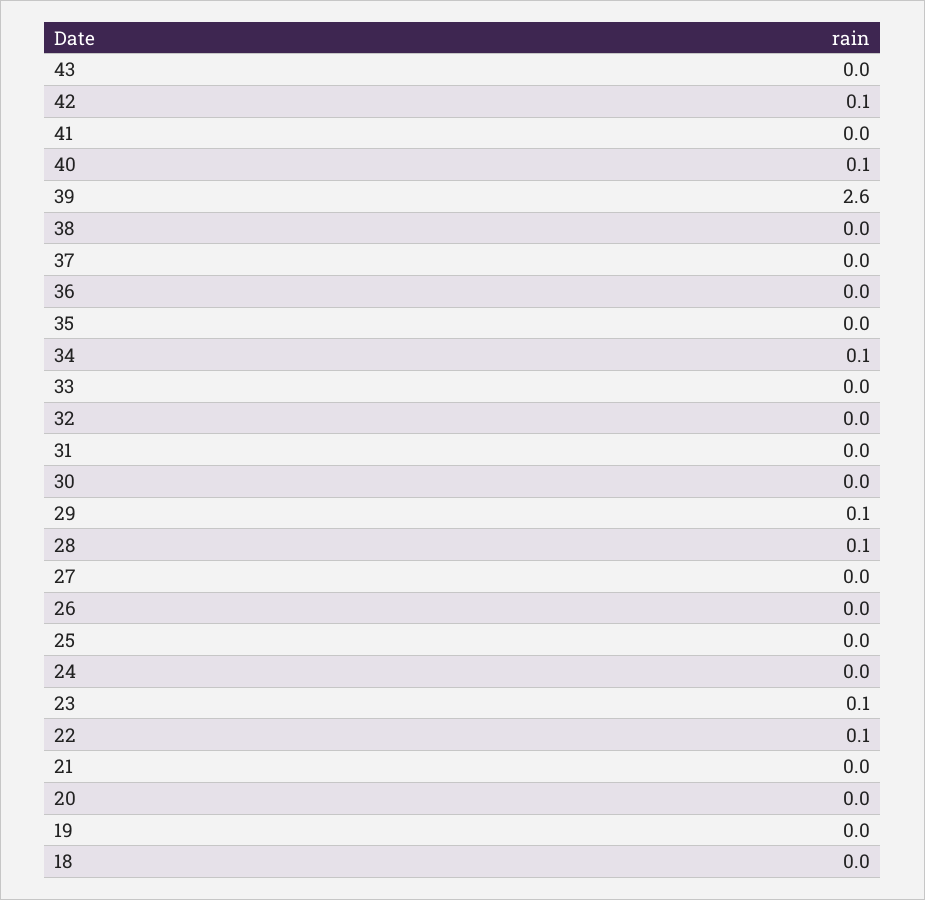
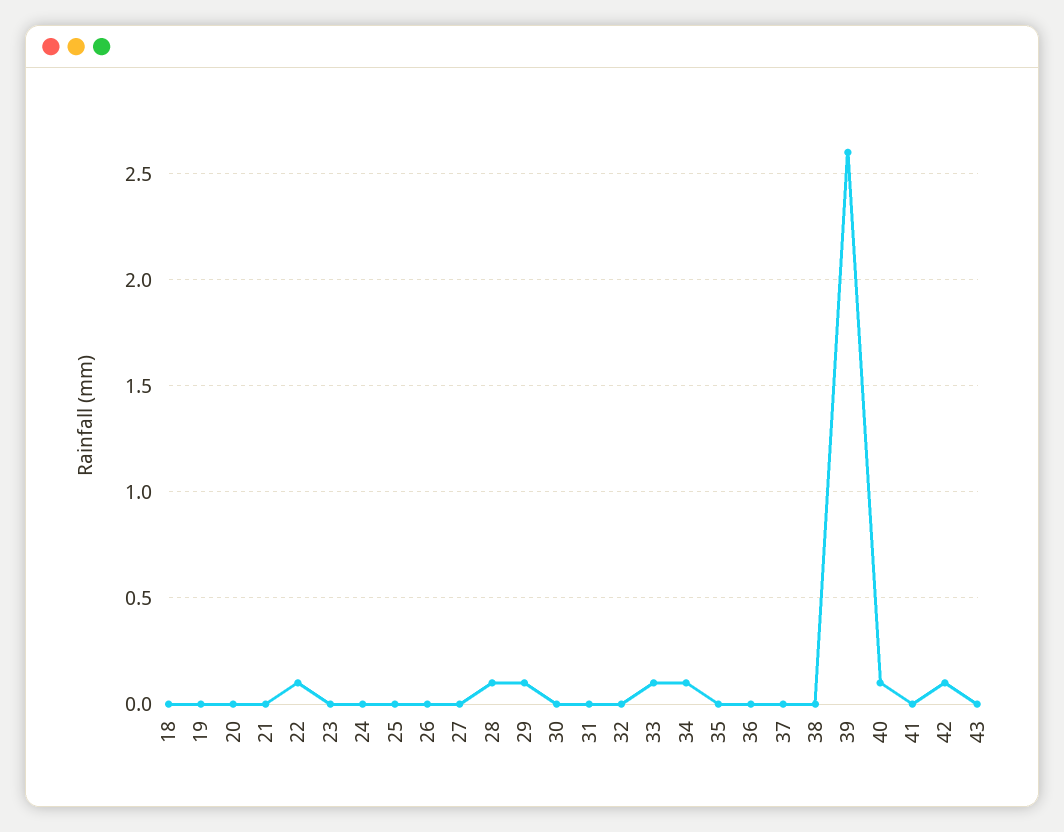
33: 0 -> 0.1
23: 0.1 -> 0

